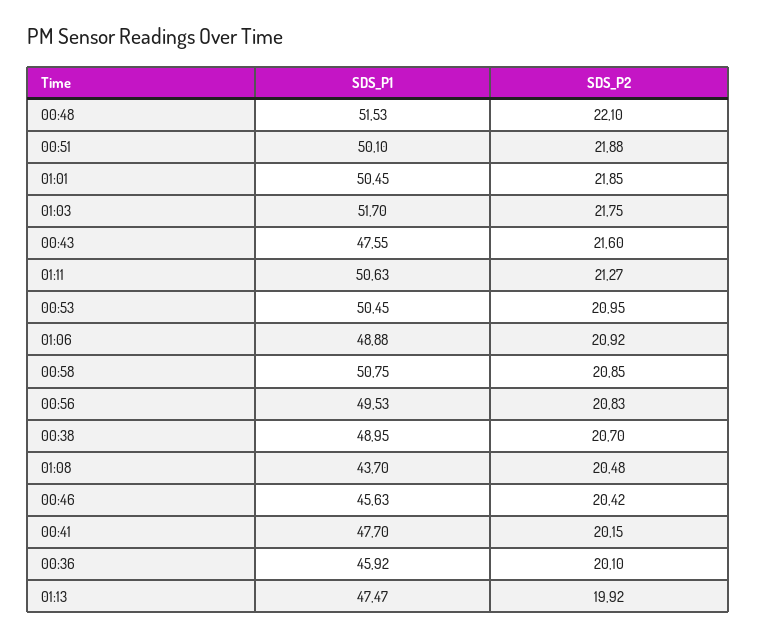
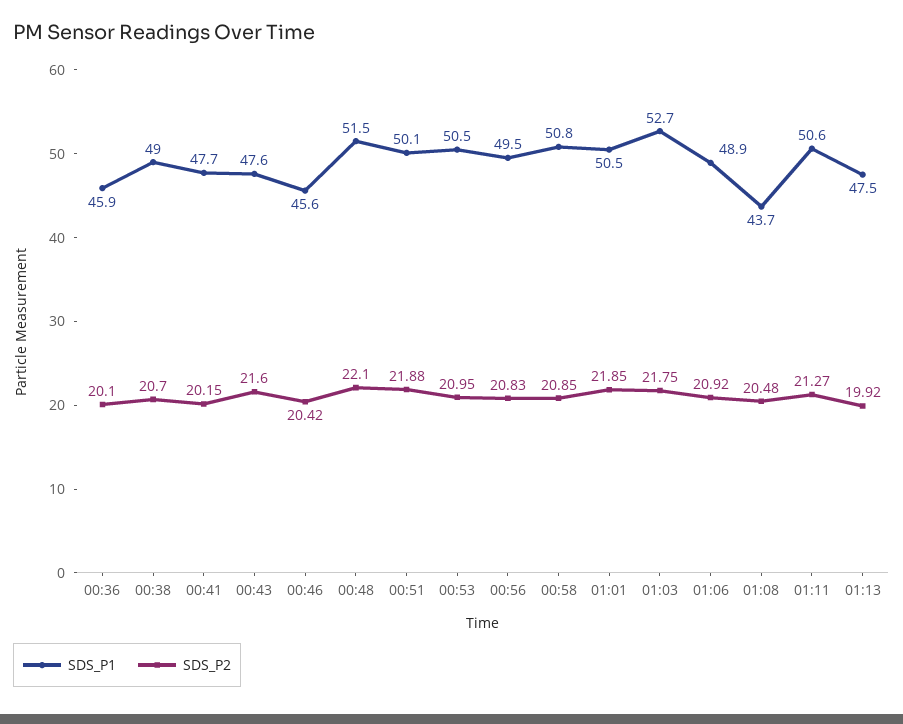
SDS_P1, 01:03: 51.7 -> 52.7

